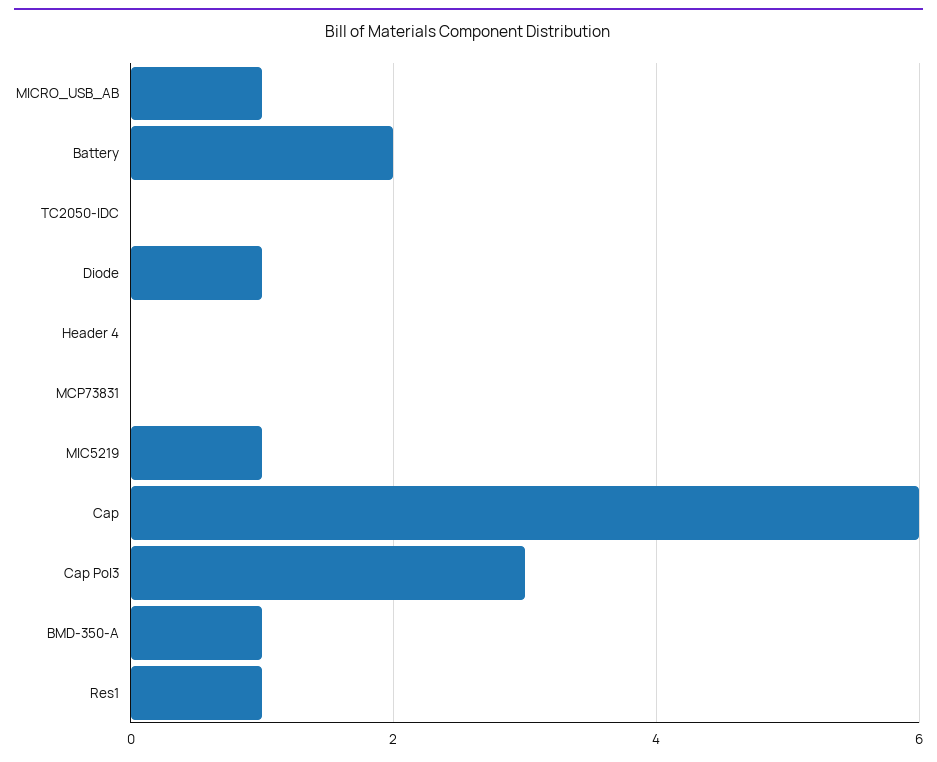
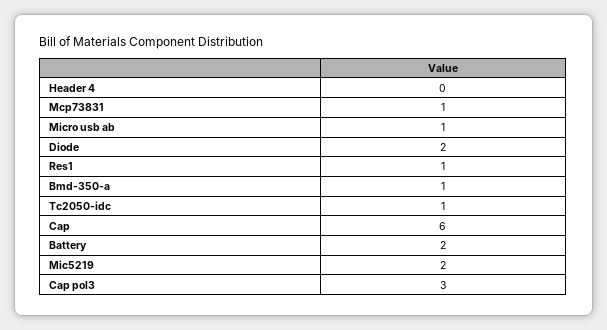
TC2050-IDC: 0 -> 1
Diode: 1 -> 2
MCP73831: 0 -> 1
MIC5219: 1 -> 2

